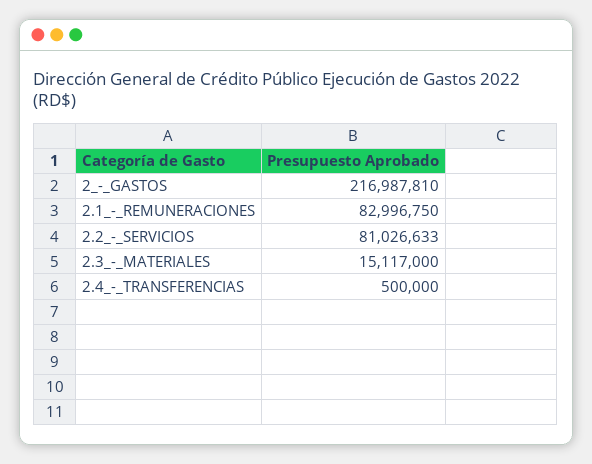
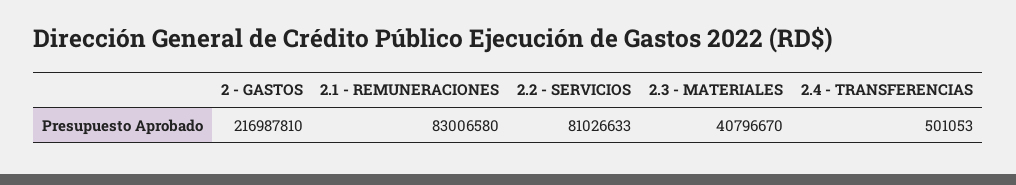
2.1_-_REMUNERACIONES: 82996750 -> 83006580
2.3_-_MATERIALES: 15117000 -> 40796670
2.4_-_TRANSFERENCIAS: 500000 -> 501053

